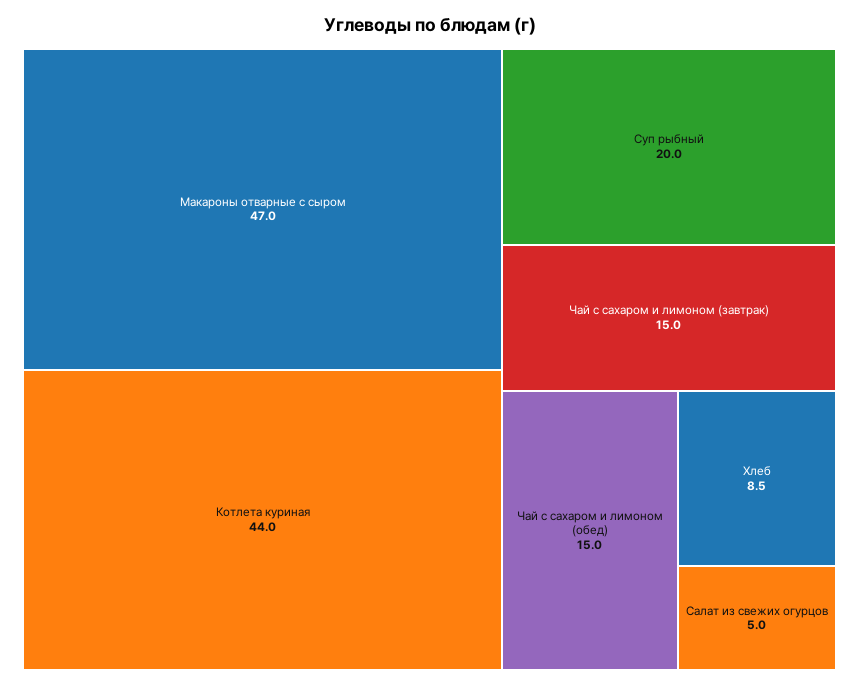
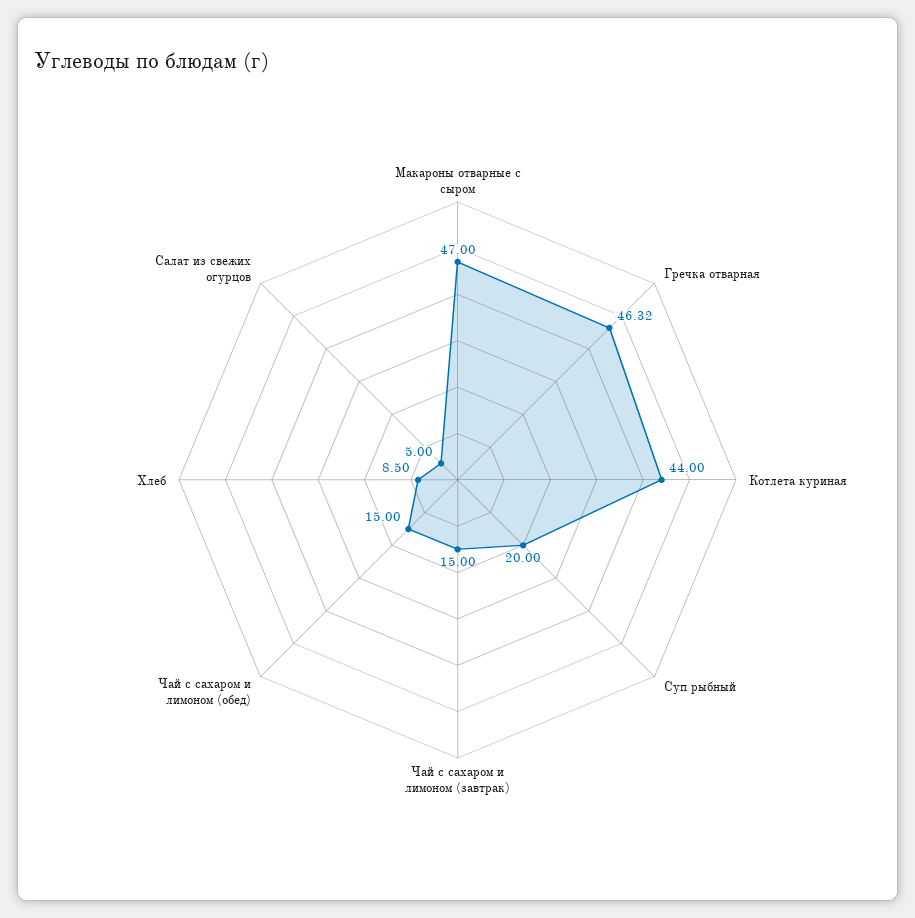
Гречка отварная: none -> 46.32

